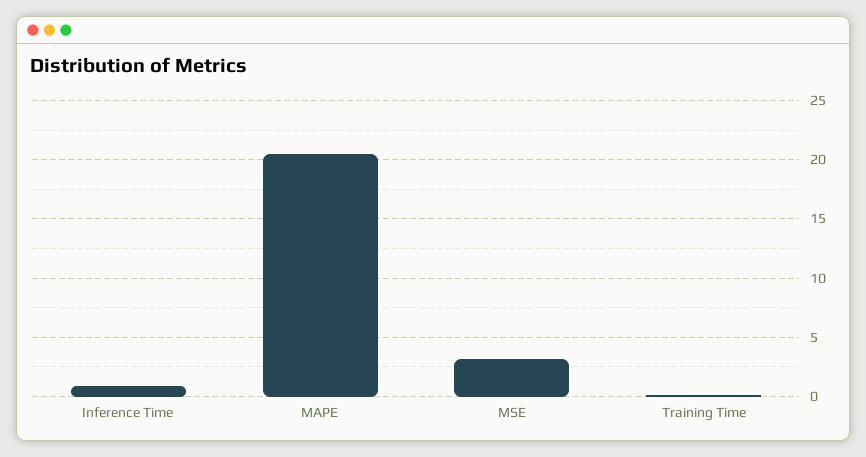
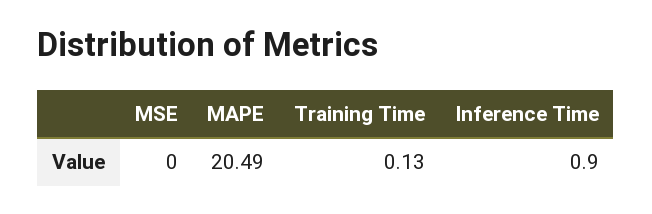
MSE: 3 -> 0

